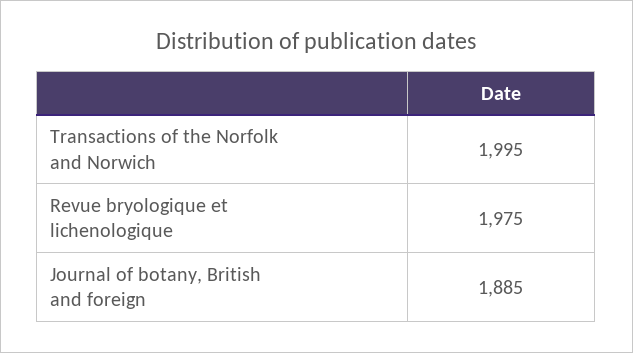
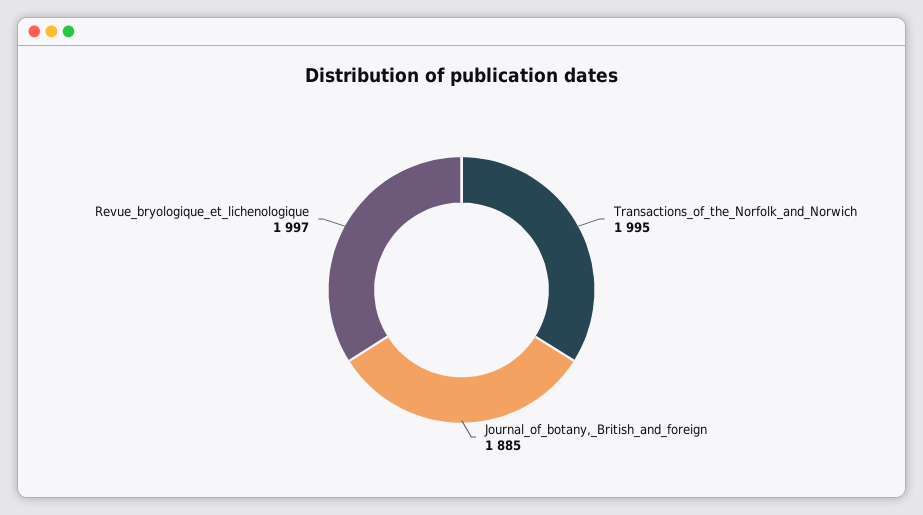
Revue bryologique et lichenologique: 1975 -> 1997

